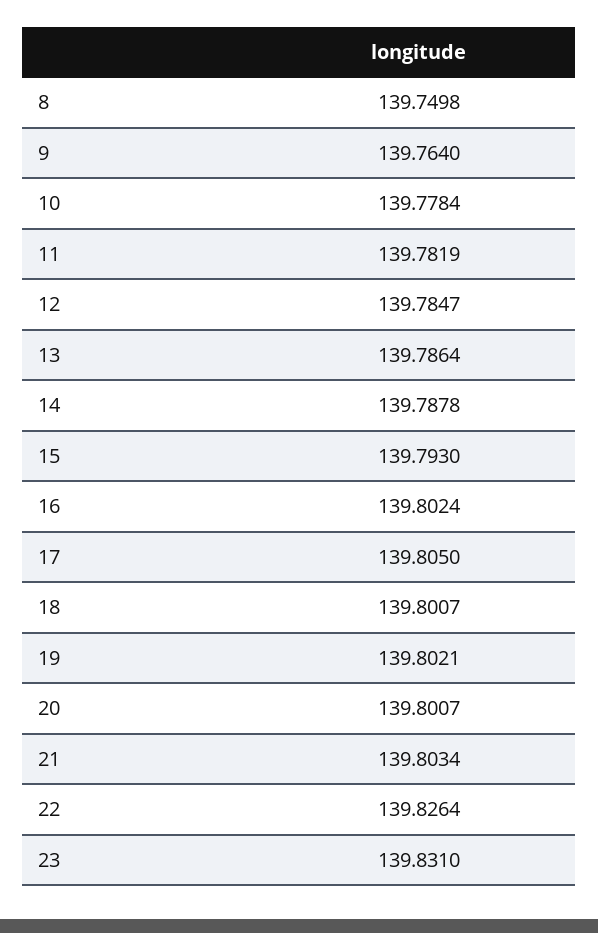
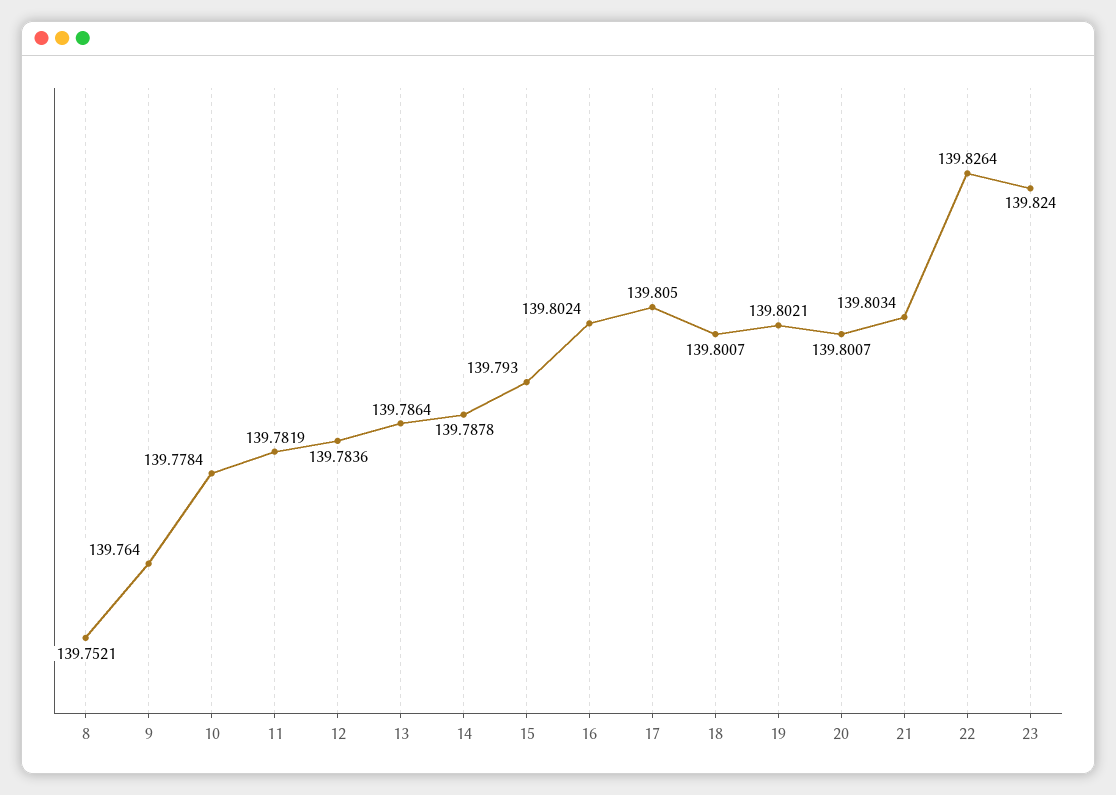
8: 139.7498 -> 139.7521
12: 139.7847 -> 139.7836
23: 139.831 -> 139.824

